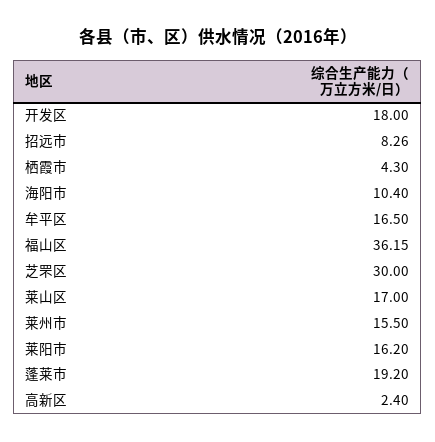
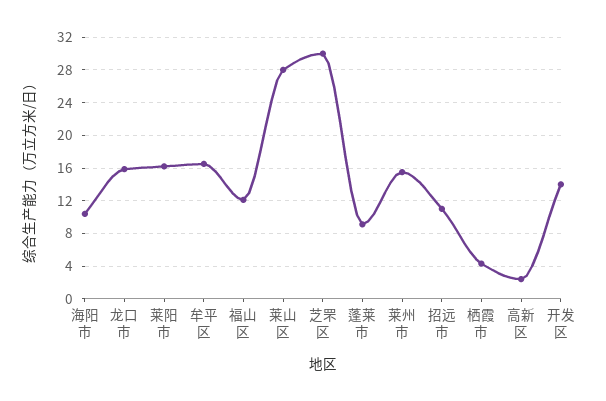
开发区: 18 -> 14
招远市: 8.26 -> 11
福山区: 36.15 -> 12
莱山区: 17 -> 28
蓬莱市: 19.2 -> 9
龙口市: none -> 16

